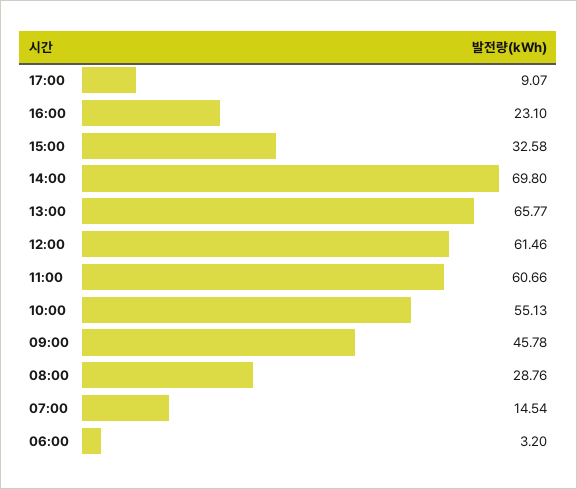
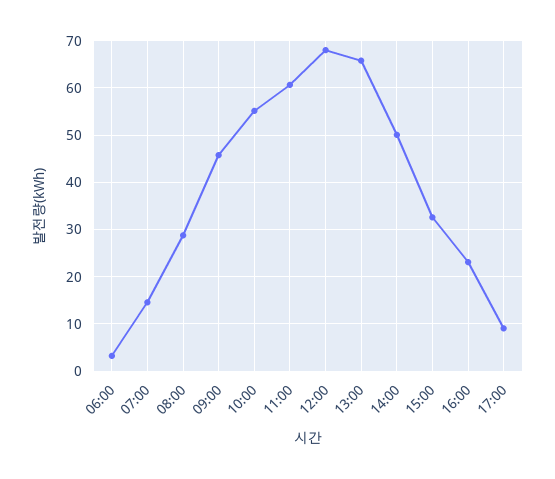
14:00: 69.8 -> 50
12:00: 61.46 -> 68

